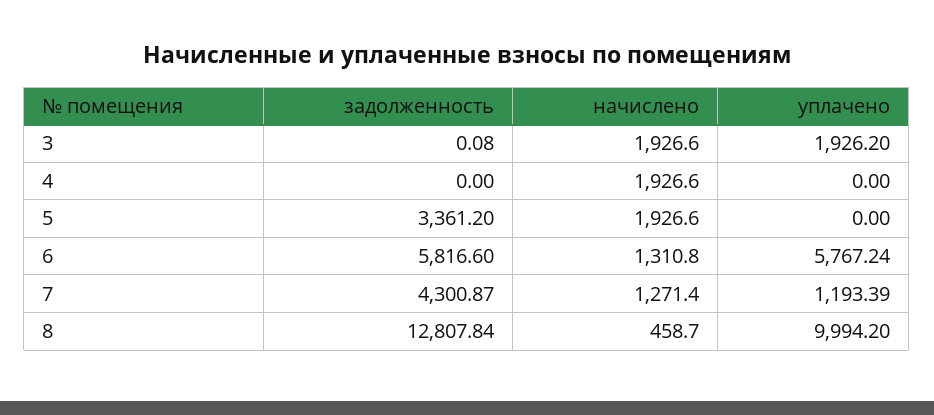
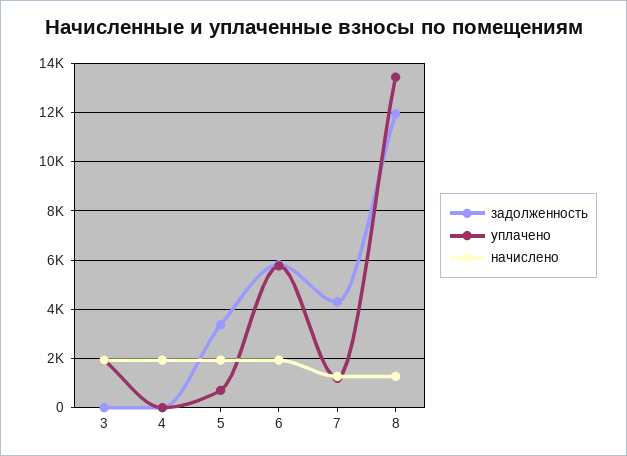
уплачено, 5: 0 -> 750
начислено, 6: 1310.8 -> 2000
задолженность, 8: 12807.84 -> 12000
начислено, 8: 458.7 -> 1250
уплачено, 8: 9994.2 -> 13500

